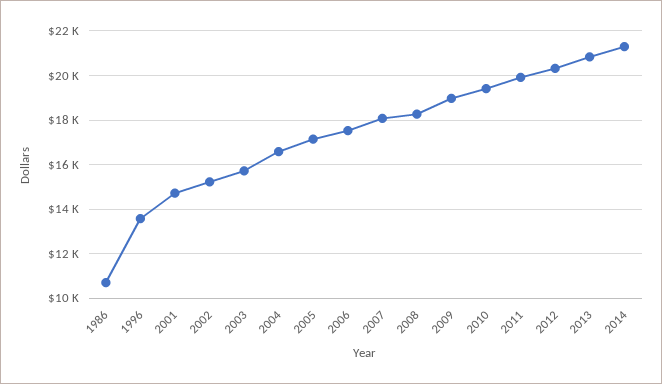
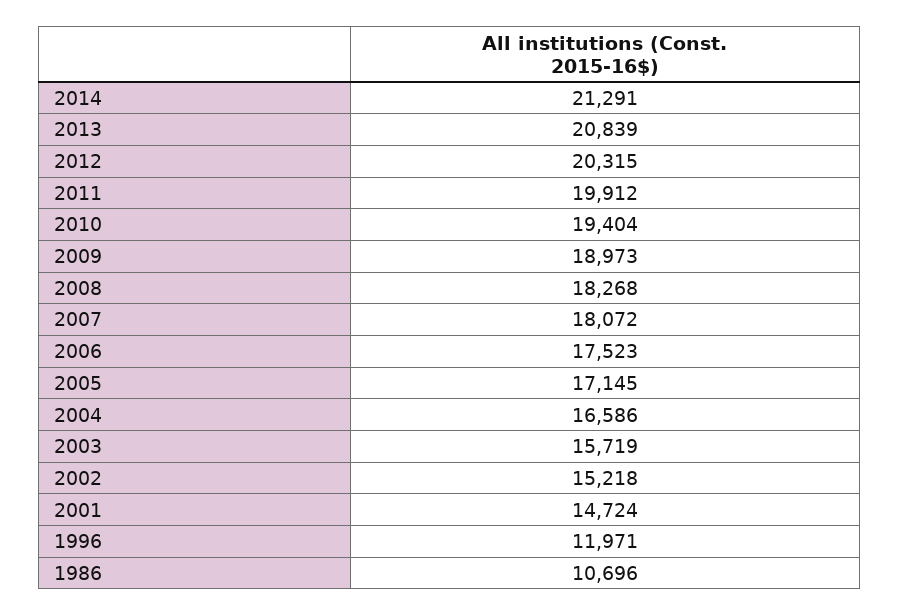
1996: 13500 -> 11971

